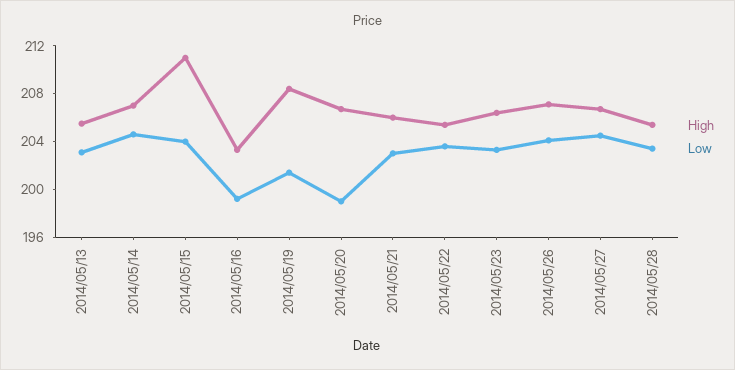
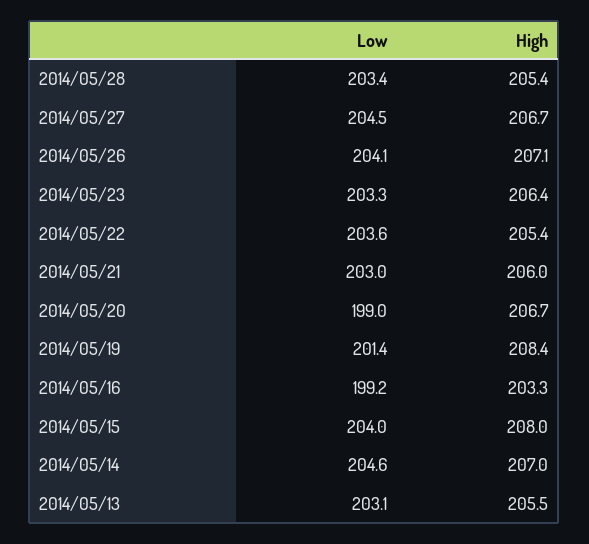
High, 2014/05/15: 211 -> 208

